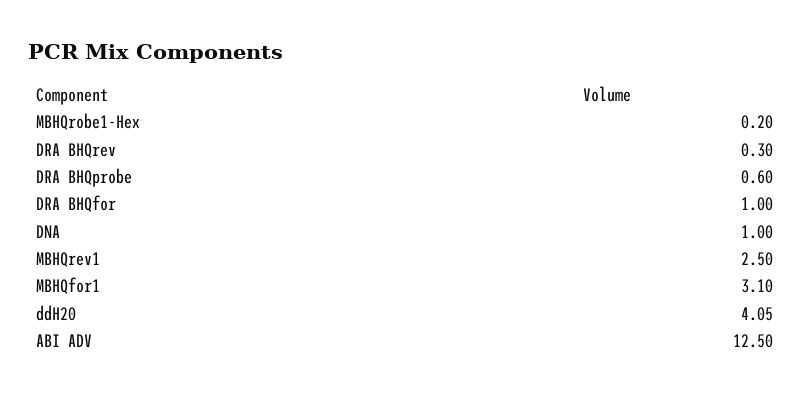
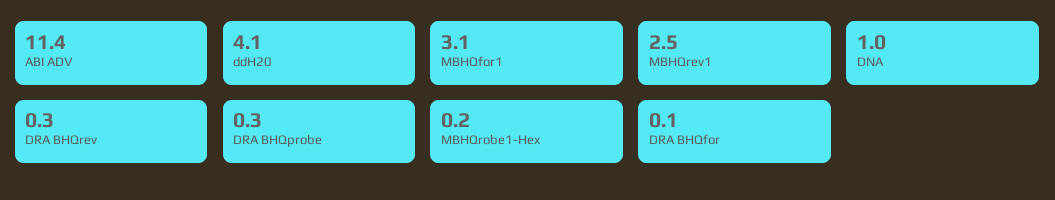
DRA BHQprobe: 0.6 -> 0.3
DRA BHQfor: 1 -> 0.1
ABI ADV: 12.5 -> 11.4

